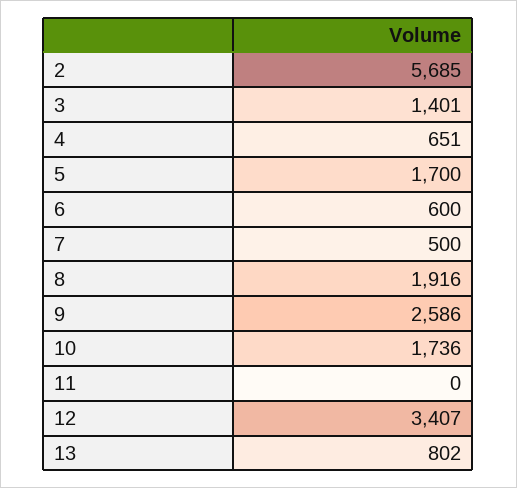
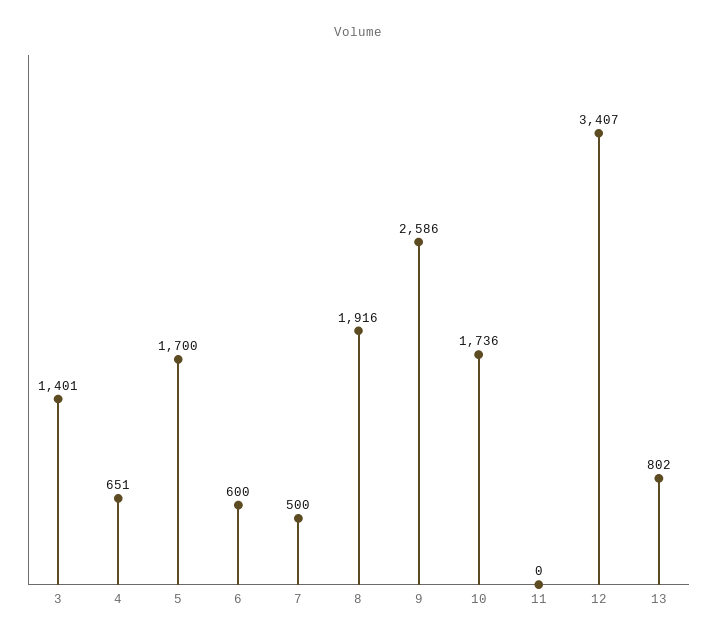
2: 5685 -> none

